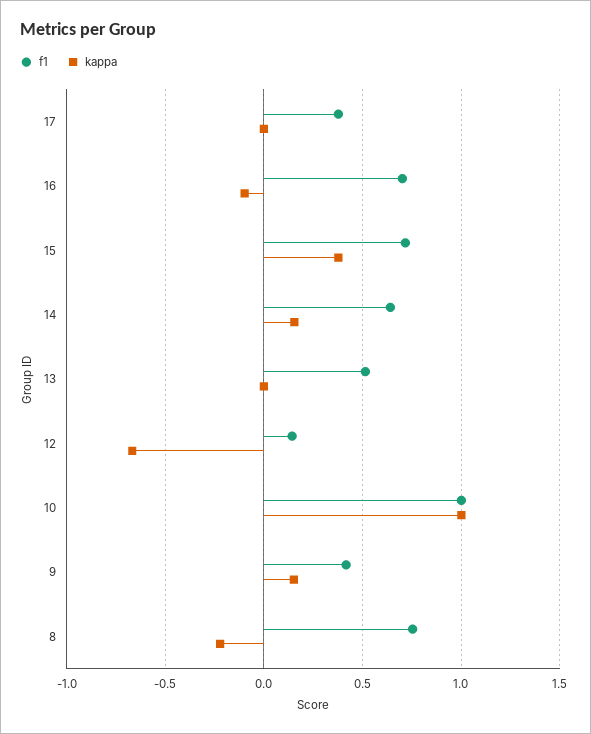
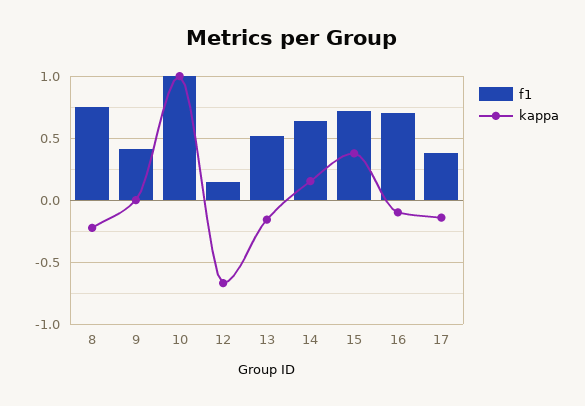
kappa, 17: 0 -> -0.15
kappa, 13: 0 -> -0.15
kappa, 9: 0.15 -> 0

